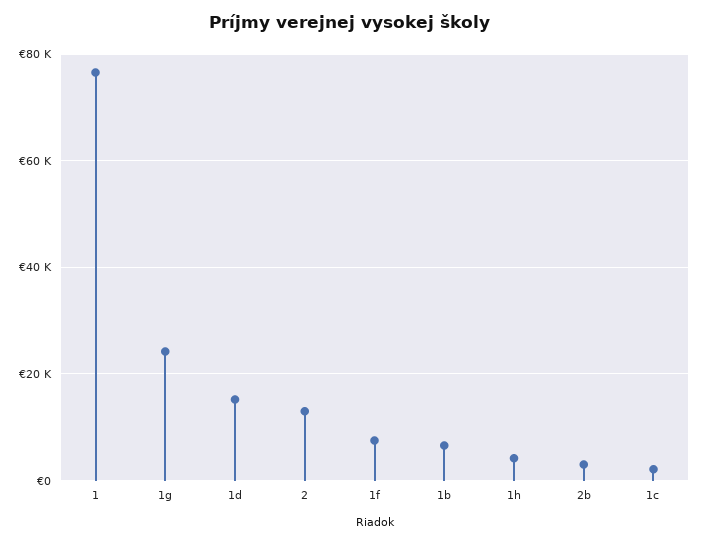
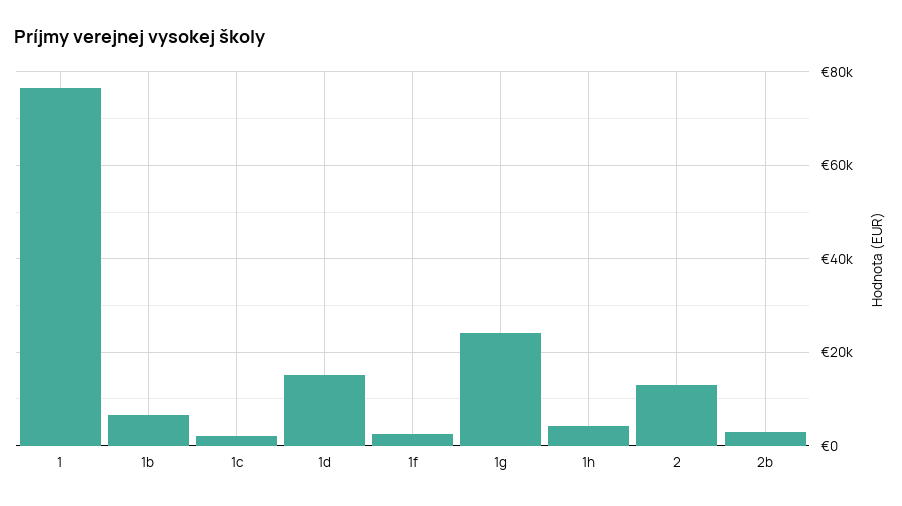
1f: 8000 -> 2000

